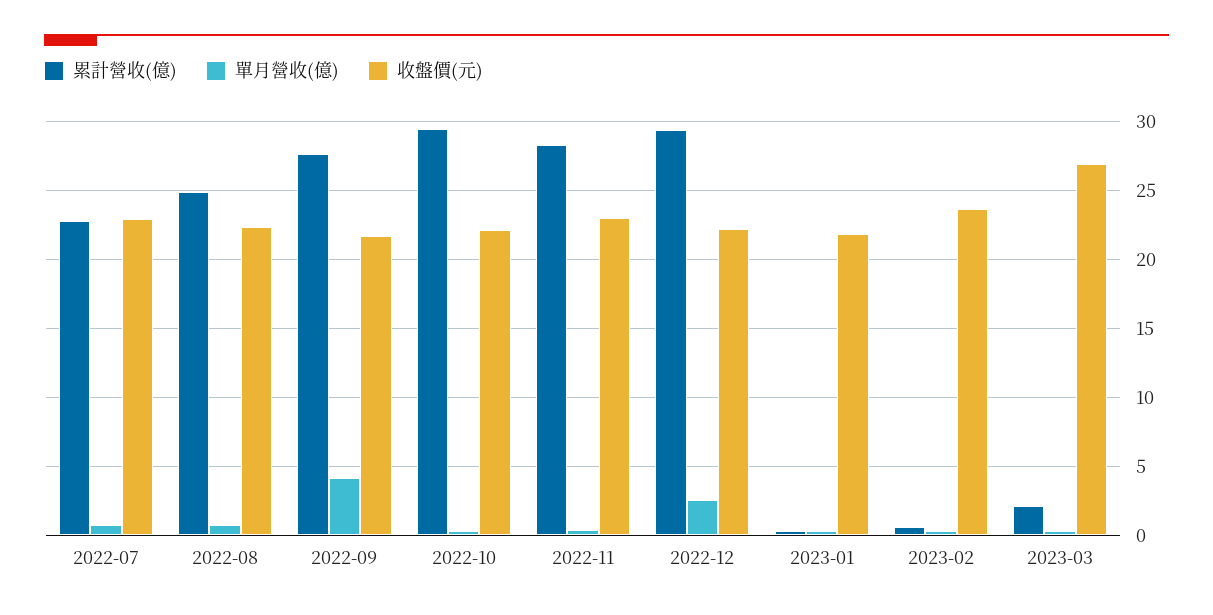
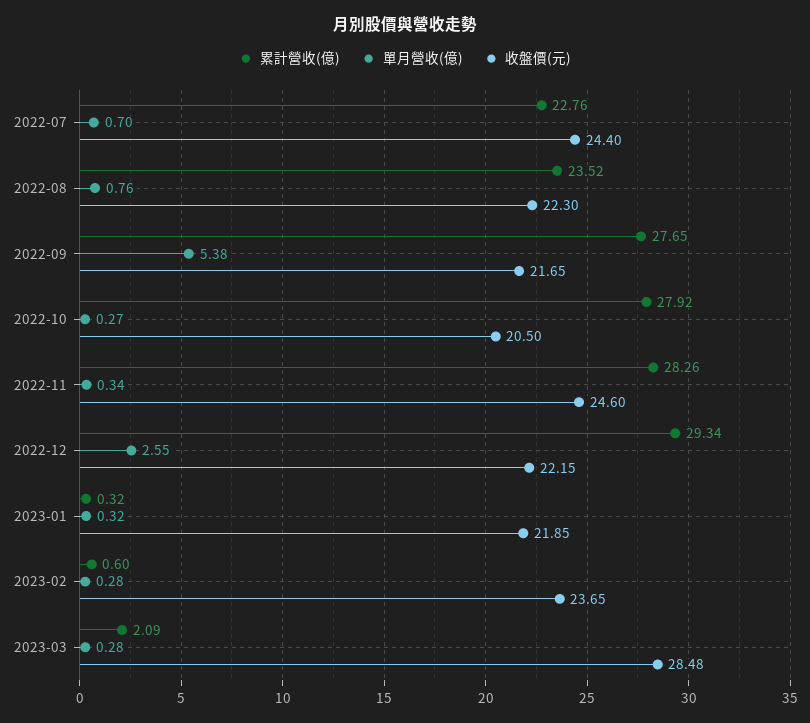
收盤價(元), 2022-07: 23 -> 24.4
累計營收(億), 2022-08: 25 -> 23.52
單月營收(億), 2022-09: 4 -> 5.38
累計營收(億), 2022-10: 29.5 -> 27.92
收盤價(元), 2022-10: 22 -> 20.5
收盤價(元), 2022-11: 23 -> 24.6
收盤價(元), 2023-03: 27 -> 28.48

